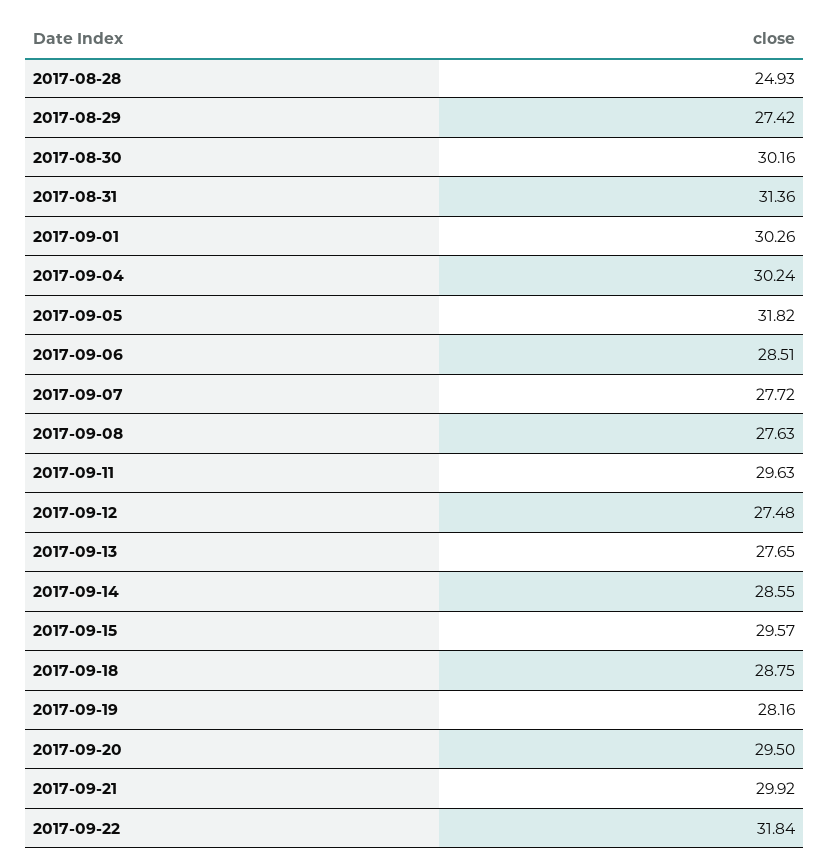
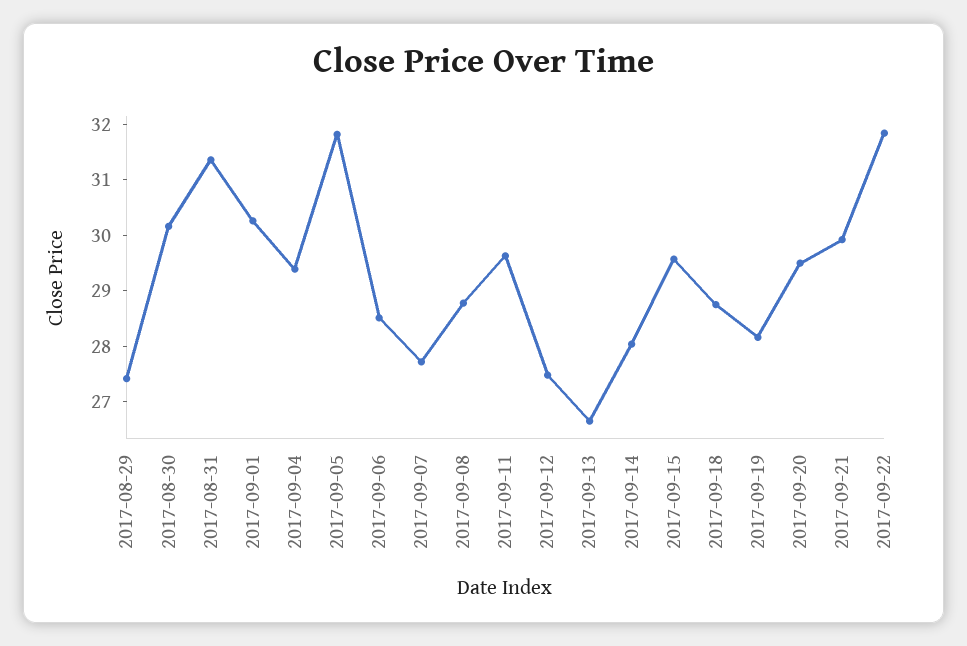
2017-08-28: 24.93 -> none
2017-09-04: 30.24 -> 29.4
2017-09-08: 27.63 -> 28.8
2017-09-13: 27.65 -> 26.6
2017-09-14: 28.55 -> 28

